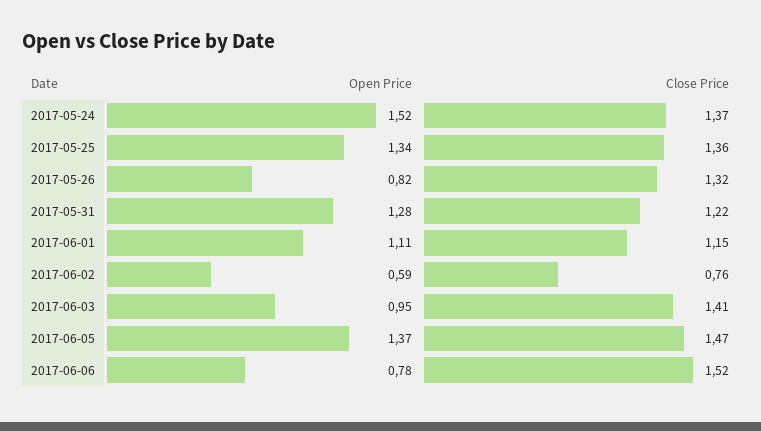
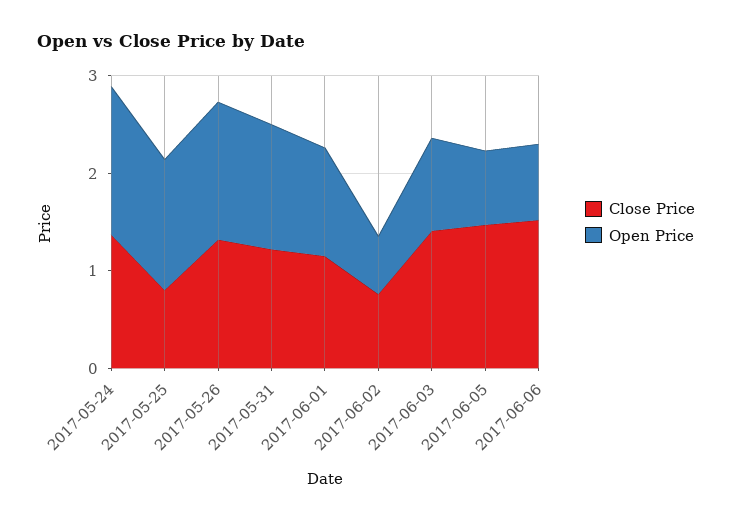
Close Price, 2017-05-25: 1.36 -> 0.8
Open Price, 2017-05-26: 0.82 -> 1.4
Open Price, 2017-06-05: 1.37 -> 0.8

